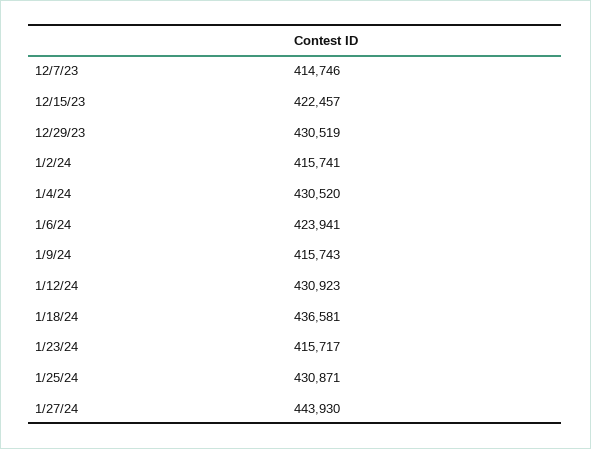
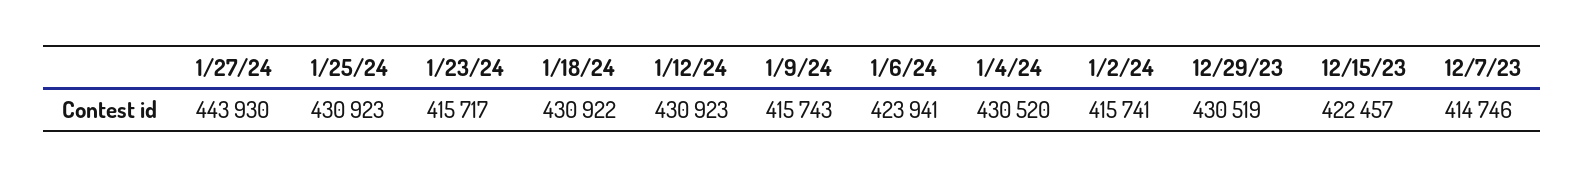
1/18/24: 436581 -> 430922
1/25/24: 430871 -> 430923

